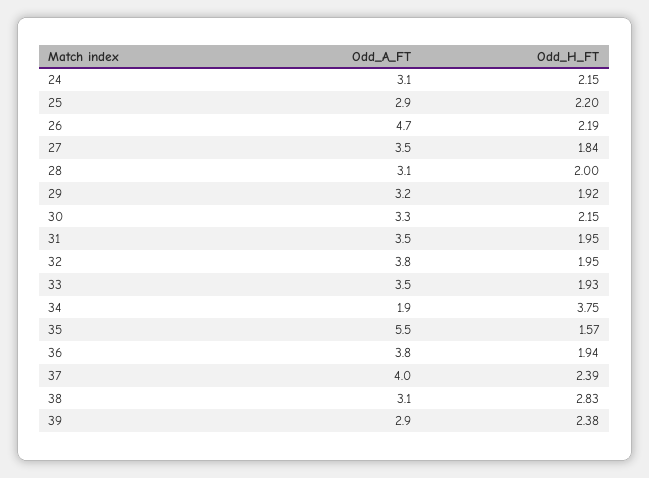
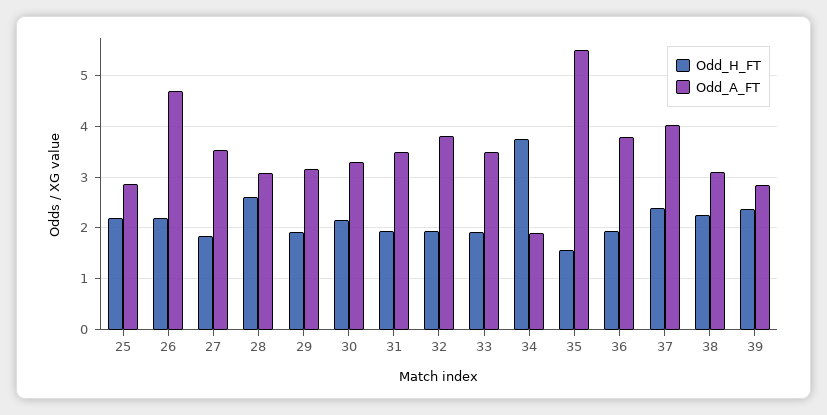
Odd_A_FT, 24: 3.1 -> none
Odd_H_FT, 24: 2.15 -> none
Odd_H_FT, 28: 2 -> 2.6
Odd_H_FT, 38: 2.83 -> 2.2

